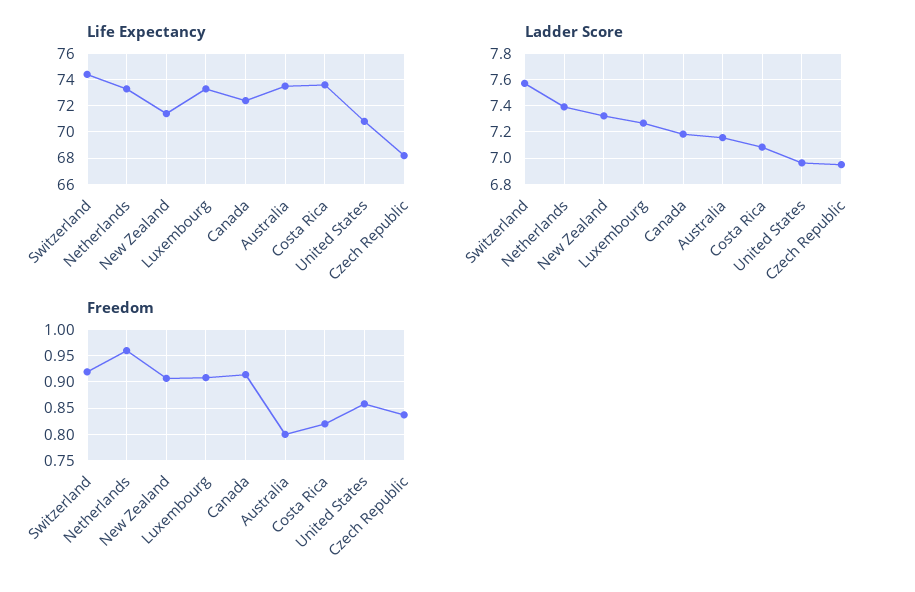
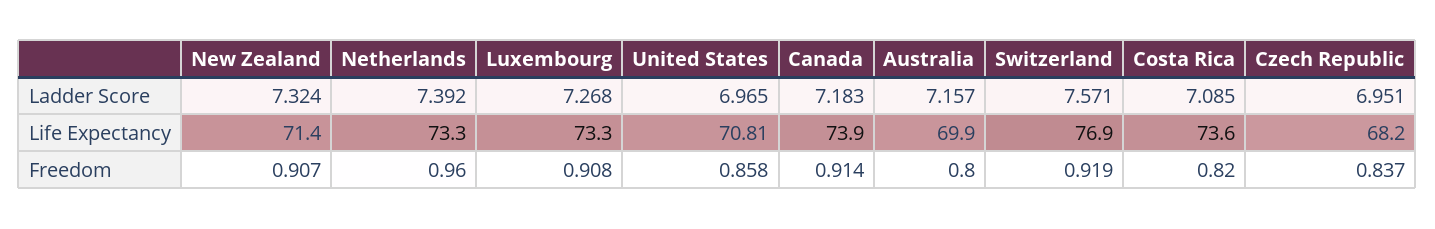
Life Expectancy, Switzerland: 74.5 -> 76.9
Life Expectancy, Canada: 72.5 -> 73.9
Life Expectancy, Australia: 73.5 -> 69.9

